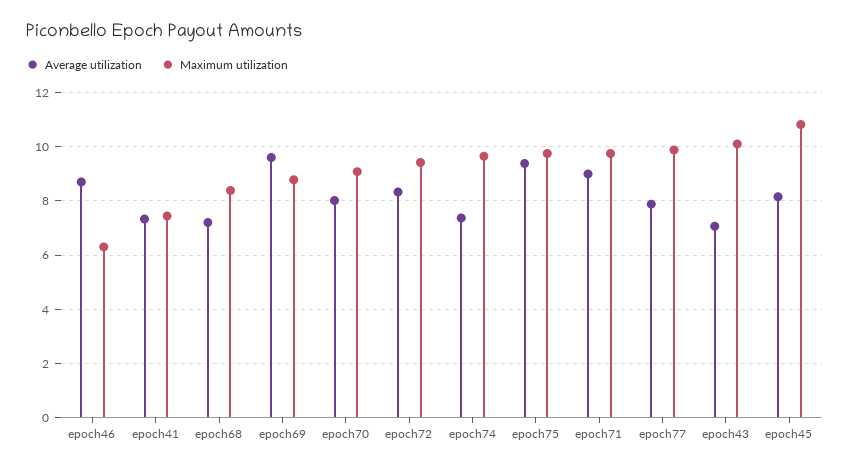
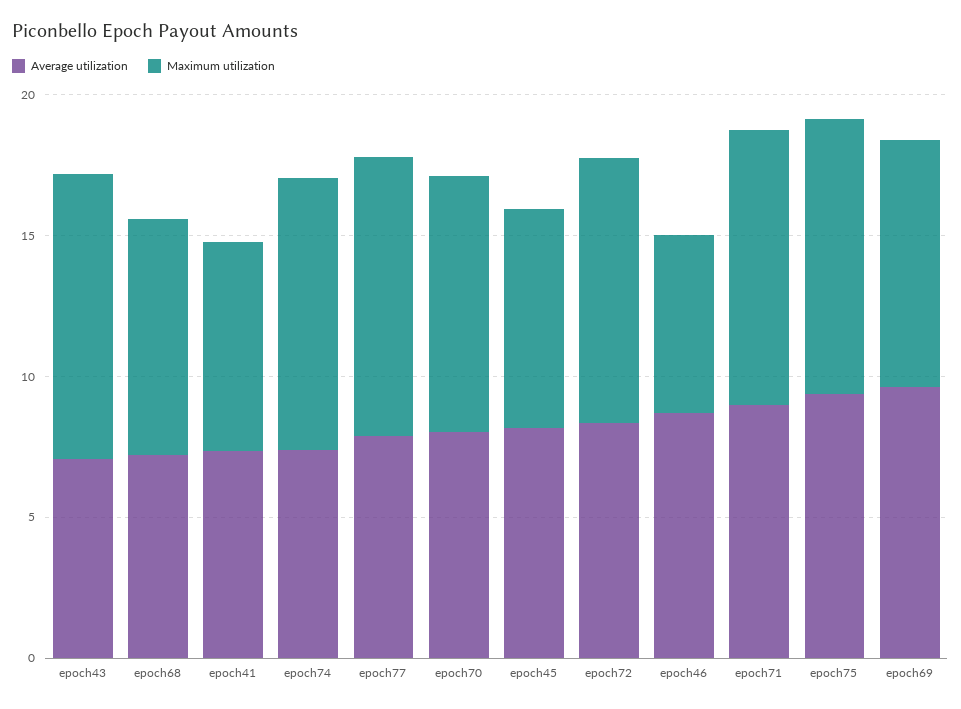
Maximum utilization, epoch45: 10.75 -> 8

